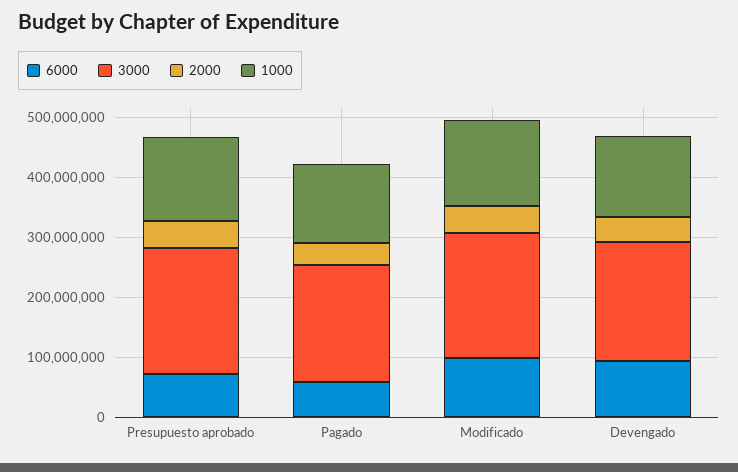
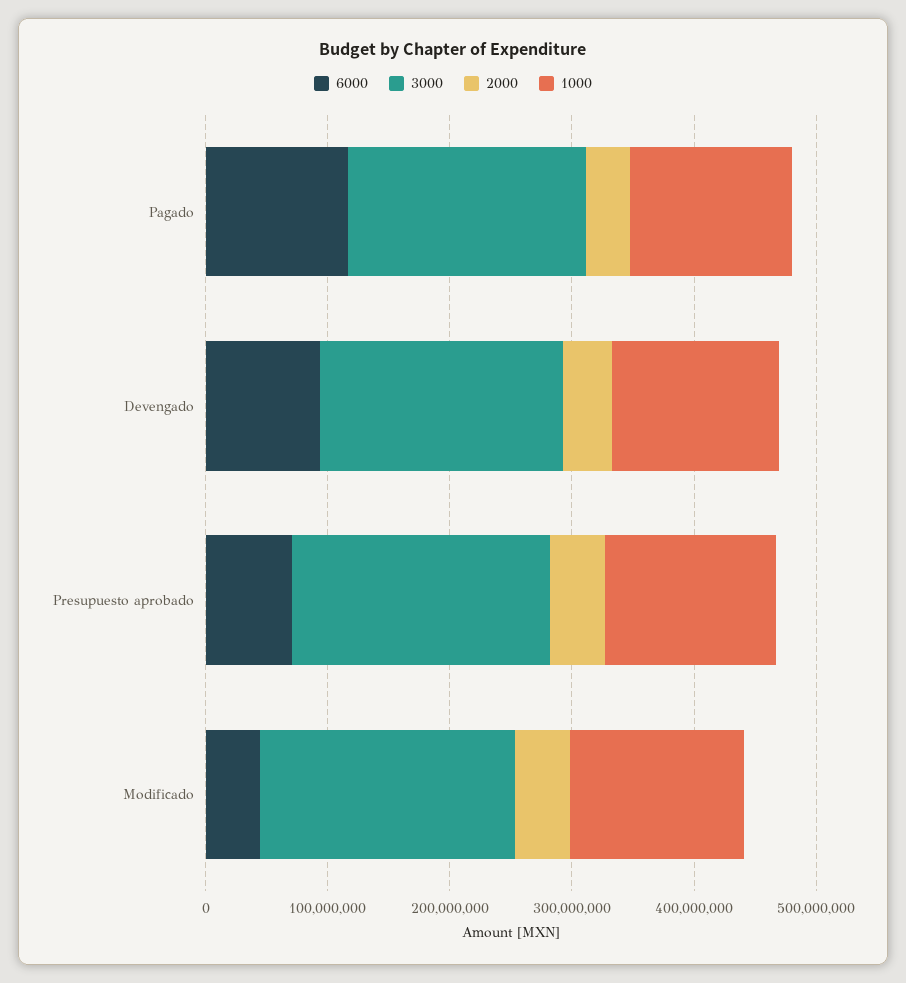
6000, Pagado: 60000000 -> 120000000
6000, Modificado: 100000000 -> 40000000

